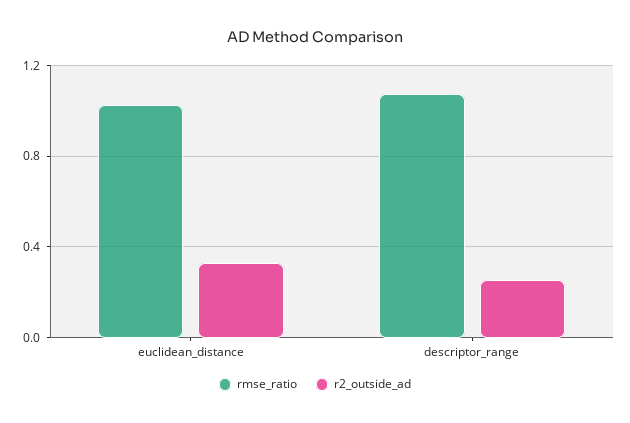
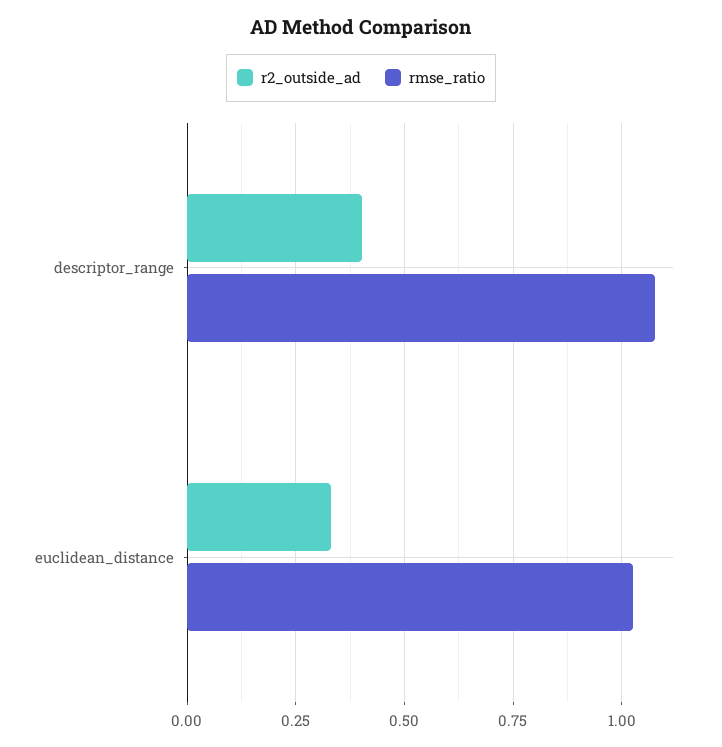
r2_outside_ad, descriptor_range: 0.25 -> 0.4

